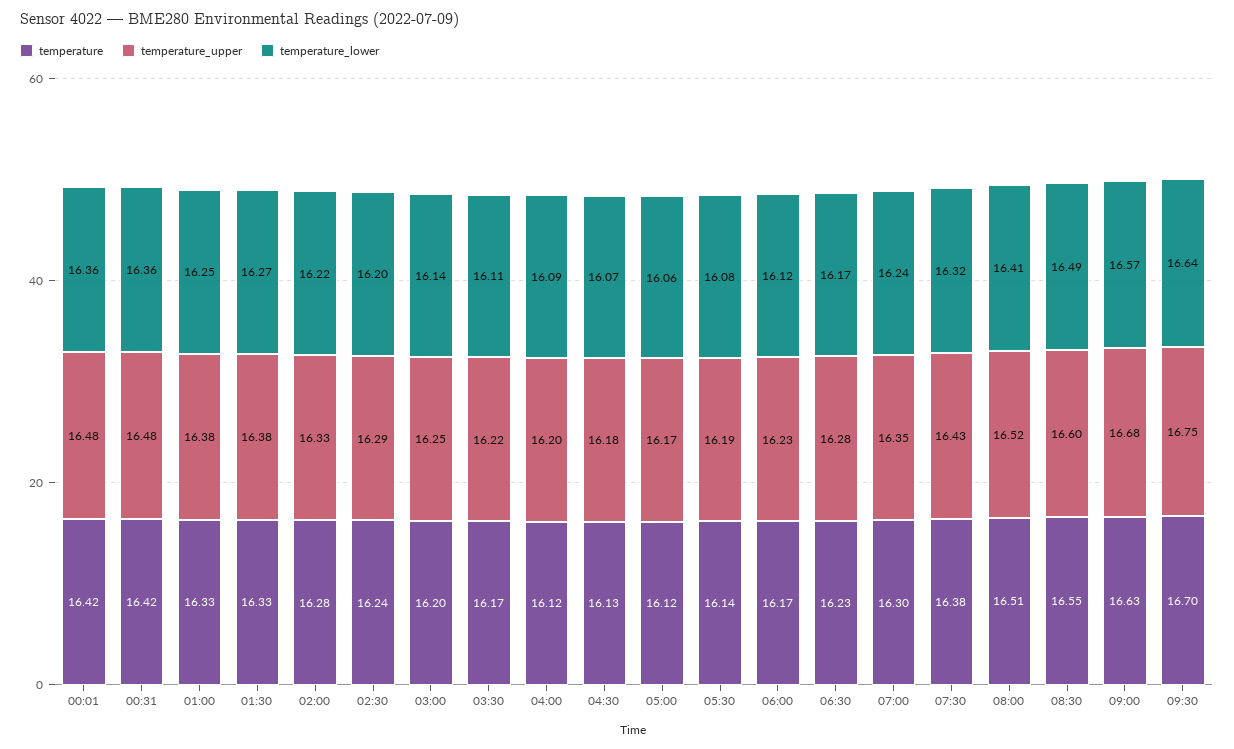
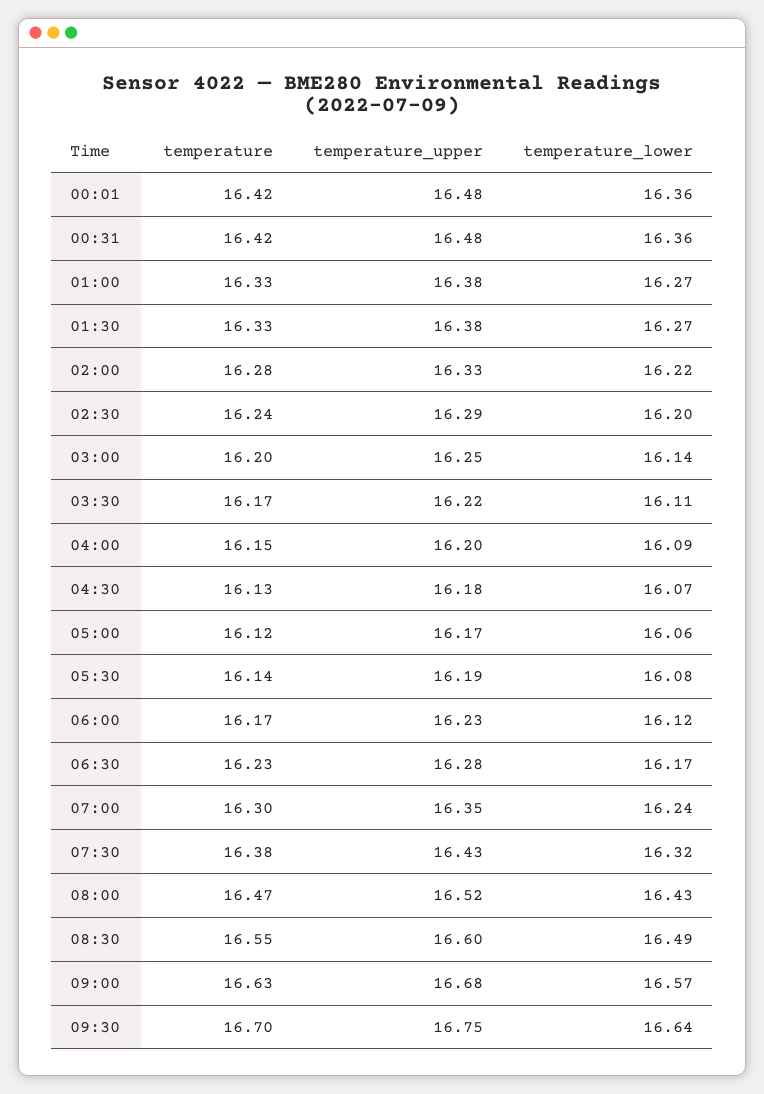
temperature_lower, 01:00: 16.25 -> 16.27
temperature, 04:00: 16.12 -> 16.15
temperature, 08:00: 16.51 -> 16.47
temperature_lower, 08:00: 16.41 -> 16.43

